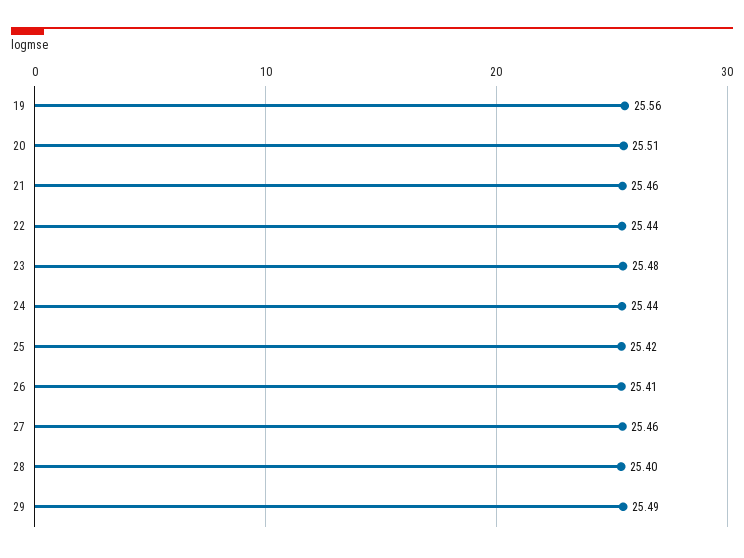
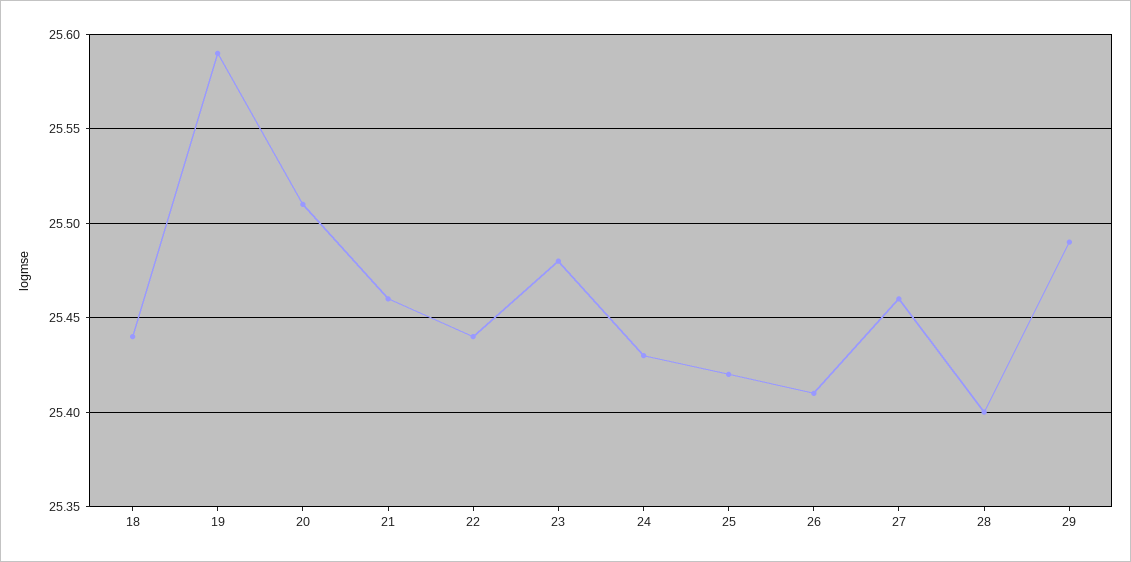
19: 25.56 -> 25.59
24: 25.44 -> 25.43
18: none -> 25.44

